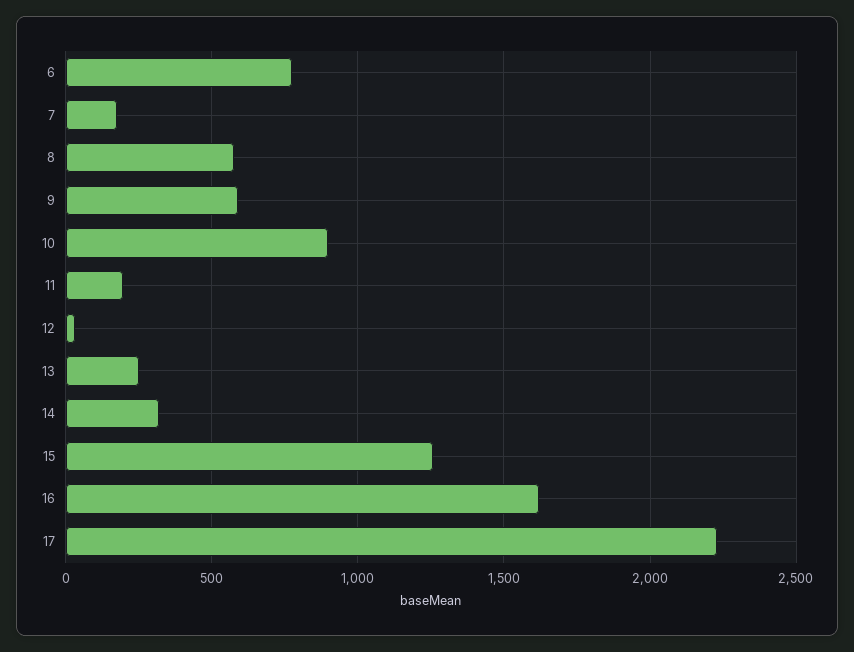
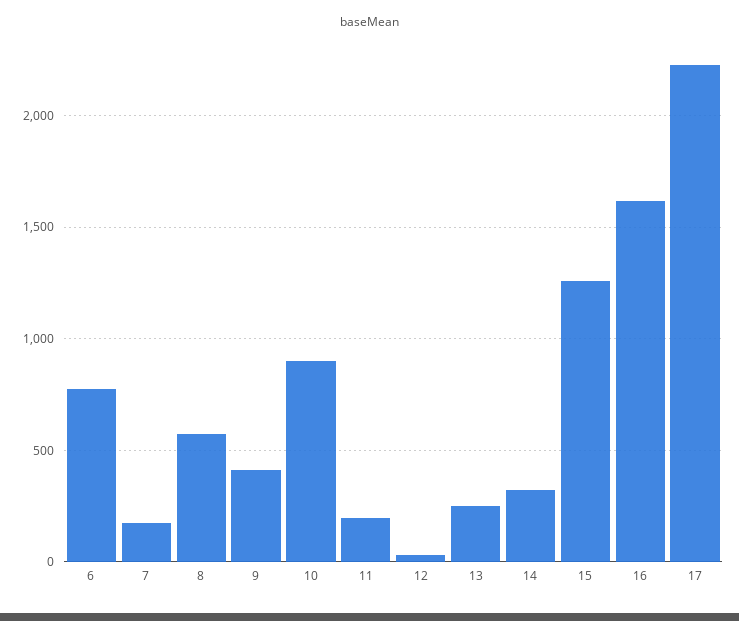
9: 600 -> 400

